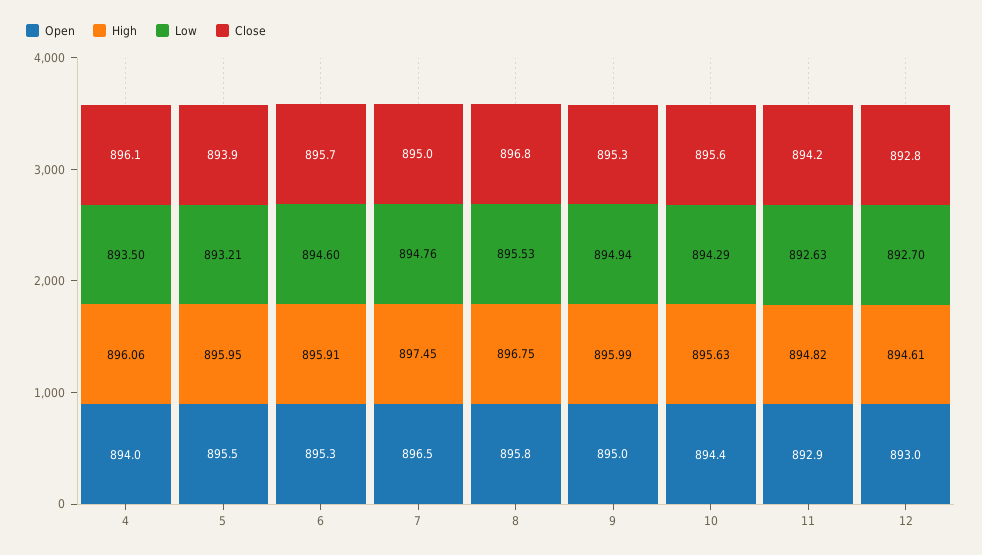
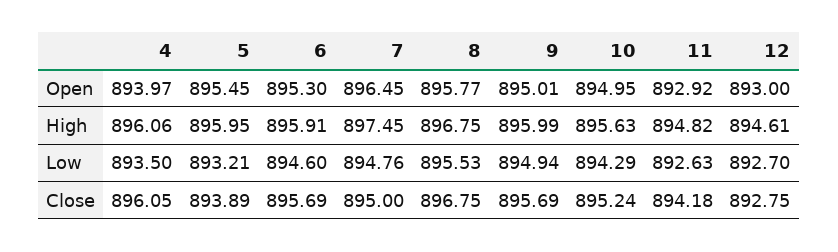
Close, 9: 895.3 -> 895.69
Open, 10: 894.4 -> 894.95
Close, 10: 895.6 -> 895.24

